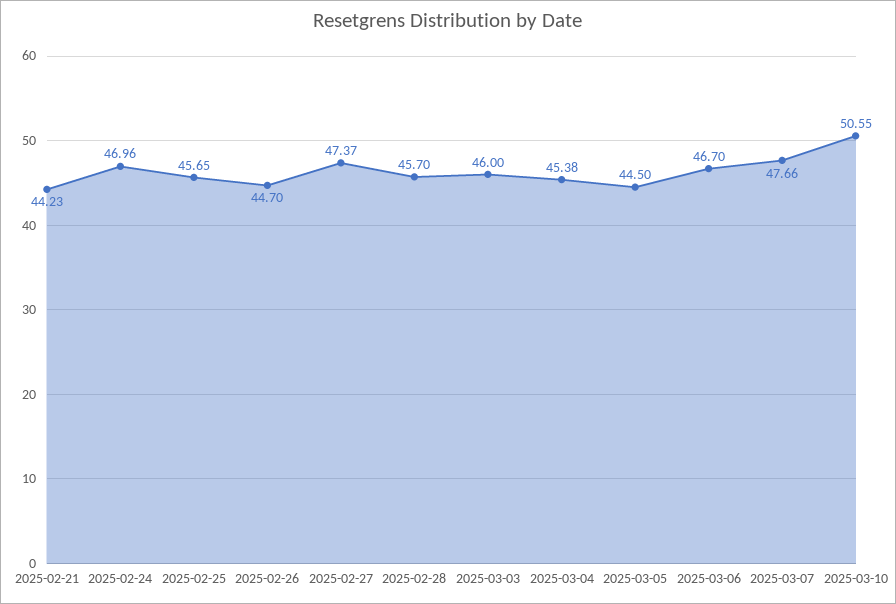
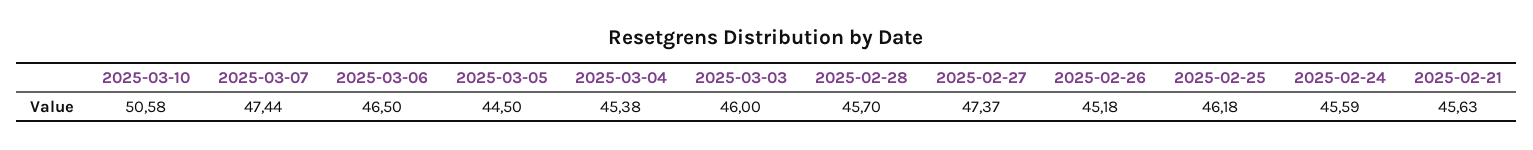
2025-02-21: 44.23 -> 45.63
2025-02-24: 46.96 -> 45.59
2025-02-25: 45.65 -> 46.18
2025-02-26: 44.7 -> 45.18
2025-03-06: 46.7 -> 46.5
2025-03-07: 47.66 -> 47.44
2025-03-10: 50.55 -> 50.58

